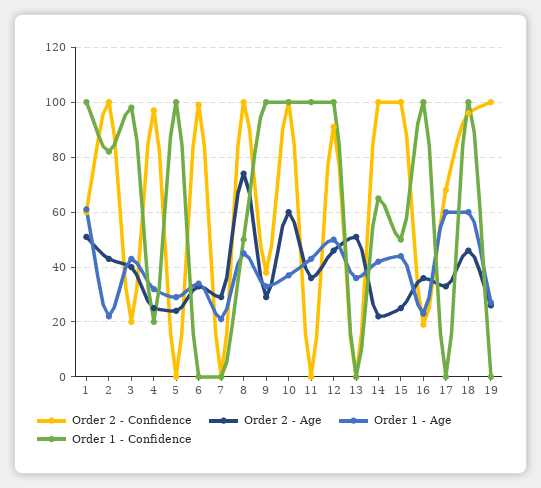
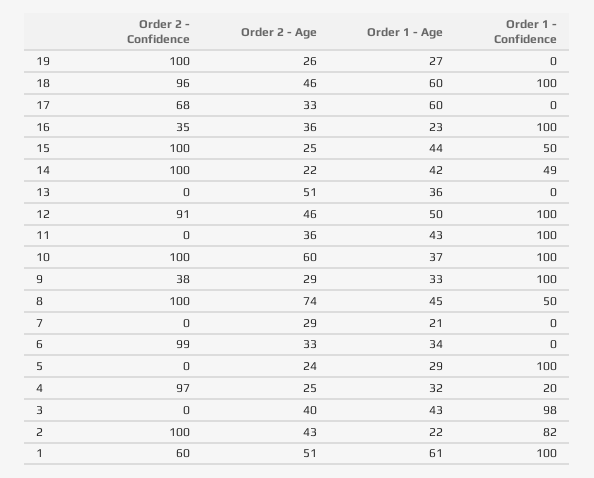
Order 2 - Confidence, 3: 20 -> 0
Order 1 - Confidence, 14: 65 -> 49
Order 2 - Confidence, 16: 20 -> 35

